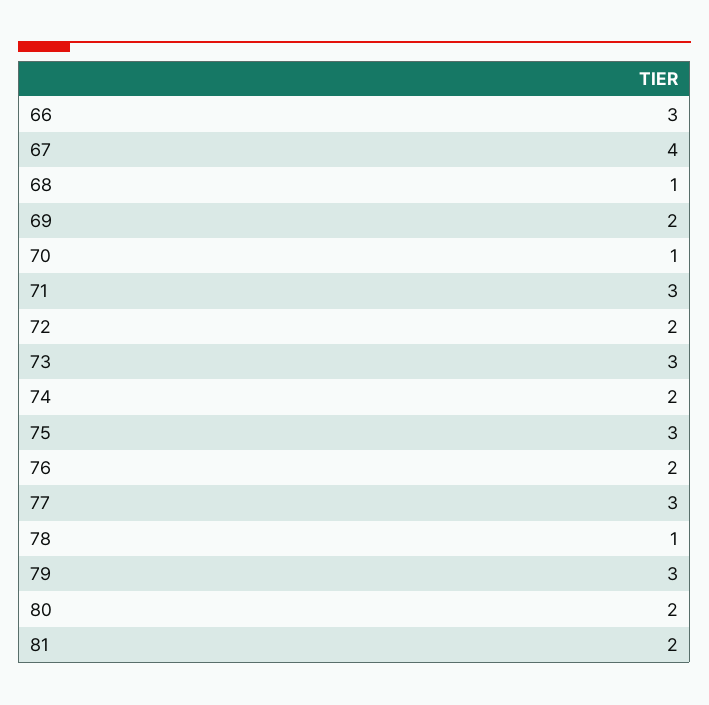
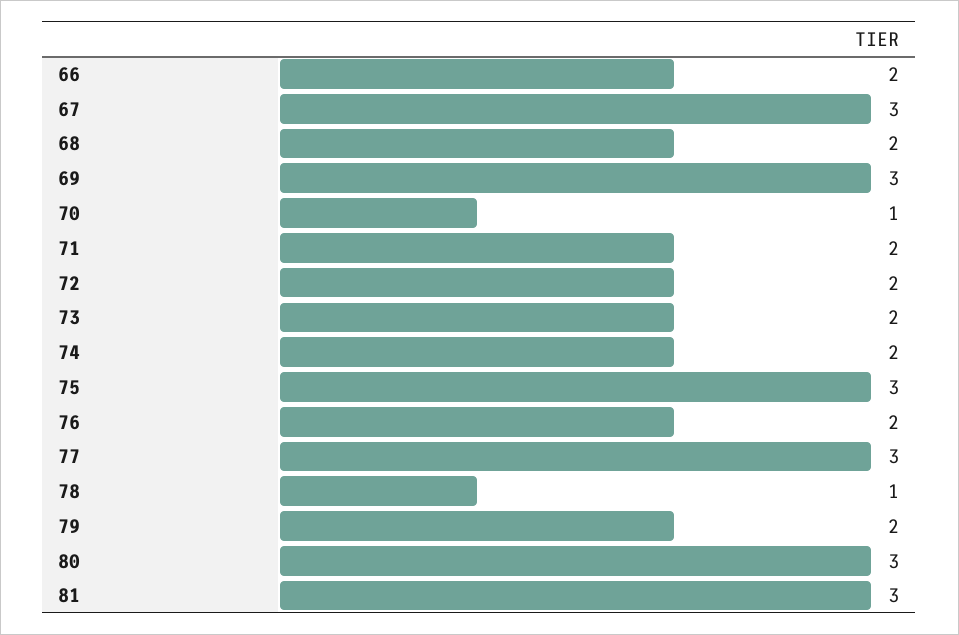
66: 3 -> 2
67: 4 -> 3
68: 1 -> 2
69: 2 -> 3
71: 3 -> 2
73: 3 -> 2
79: 3 -> 2
80: 2 -> 3
81: 2 -> 3

